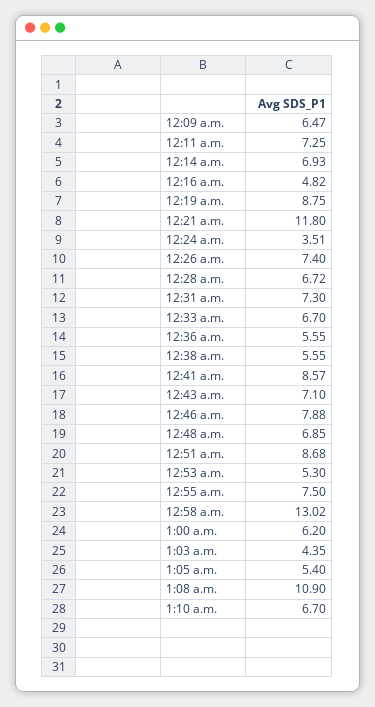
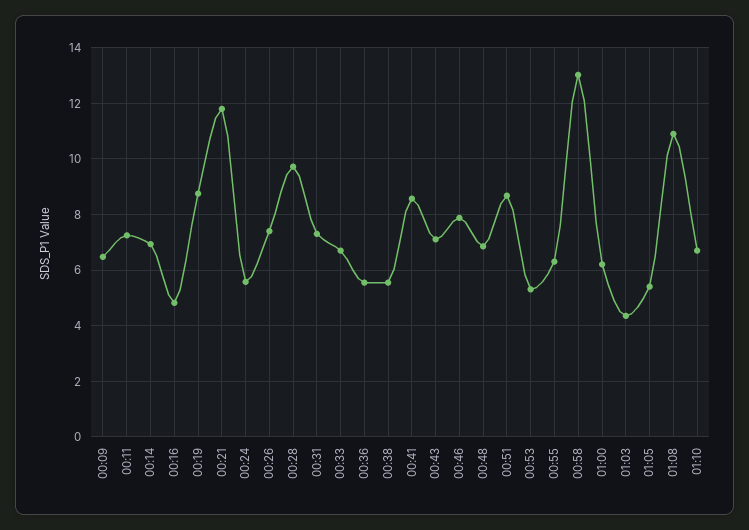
12:24 a.m.: 3.51 -> 5.5
12:28 a.m.: 6.72 -> 9.75
12:55 a.m.: 7.5 -> 6.25

